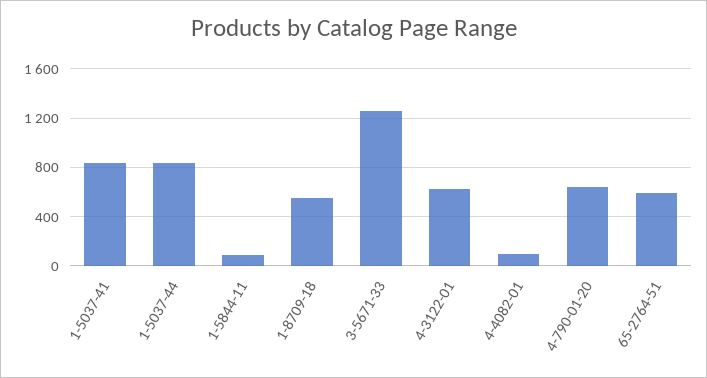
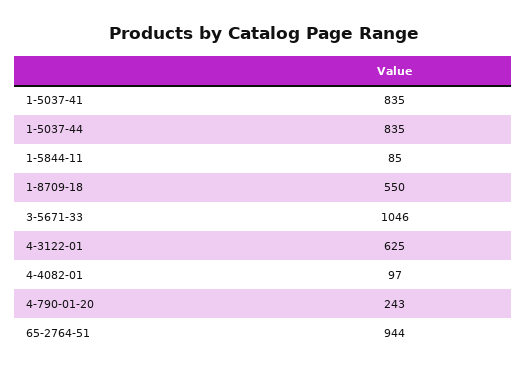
3-5671-33: 1250 -> 1046
4-790-01-20: 650 -> 243
65-2764-51: 600 -> 944

